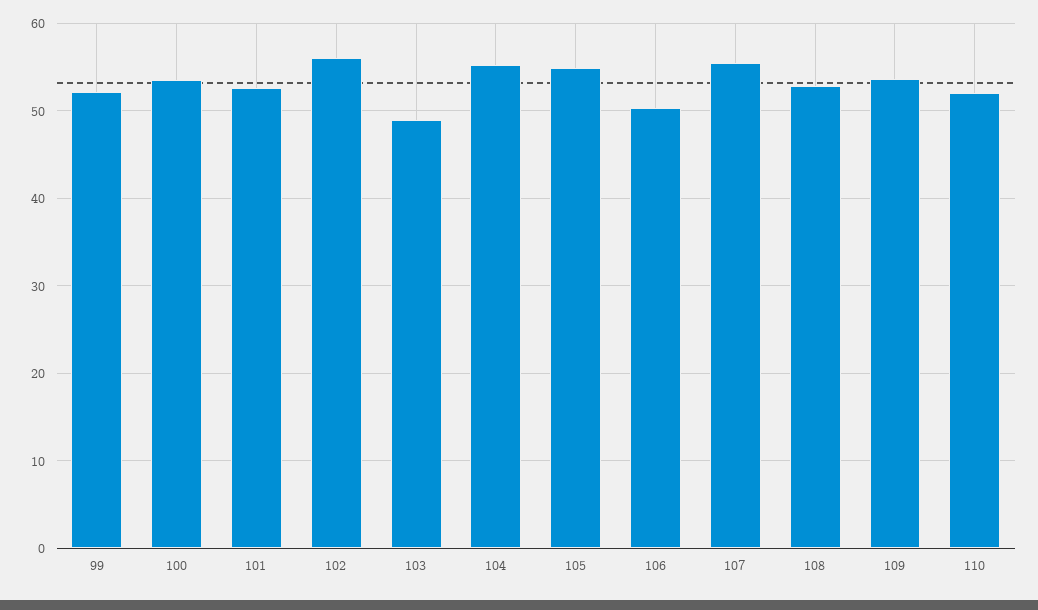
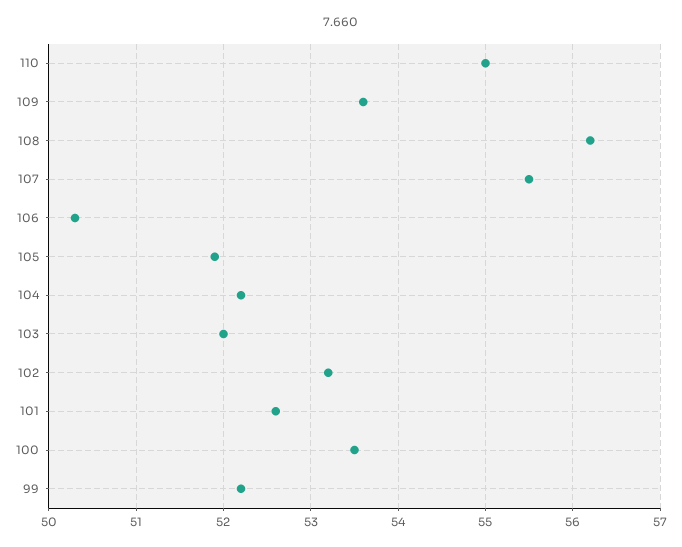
102: 56 -> 53.2
103: 49 -> 52
104: 55 -> 52.2
105: 55 -> 51.9
108: 53 -> 56.2
110: 52 -> 55

